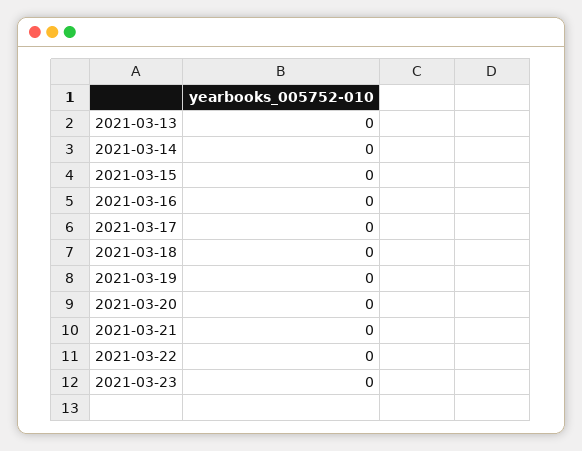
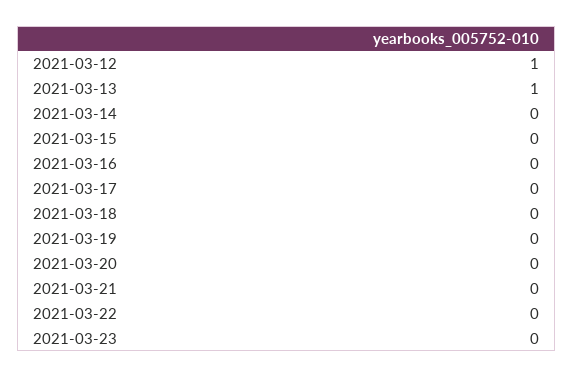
2021-03-13: 0 -> 1
2021-03-12: none -> 1

